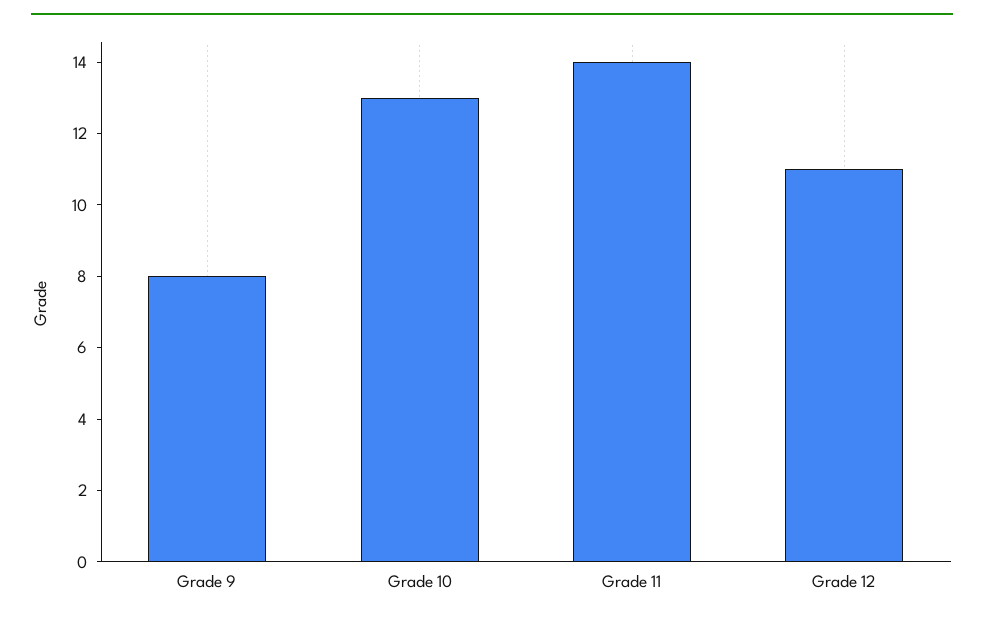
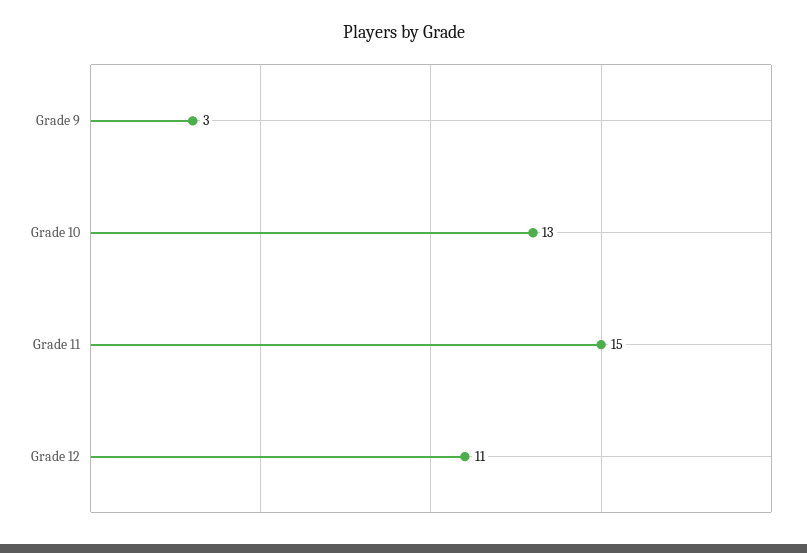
Grade 9: 8 -> 3
Grade 11: 14 -> 15

